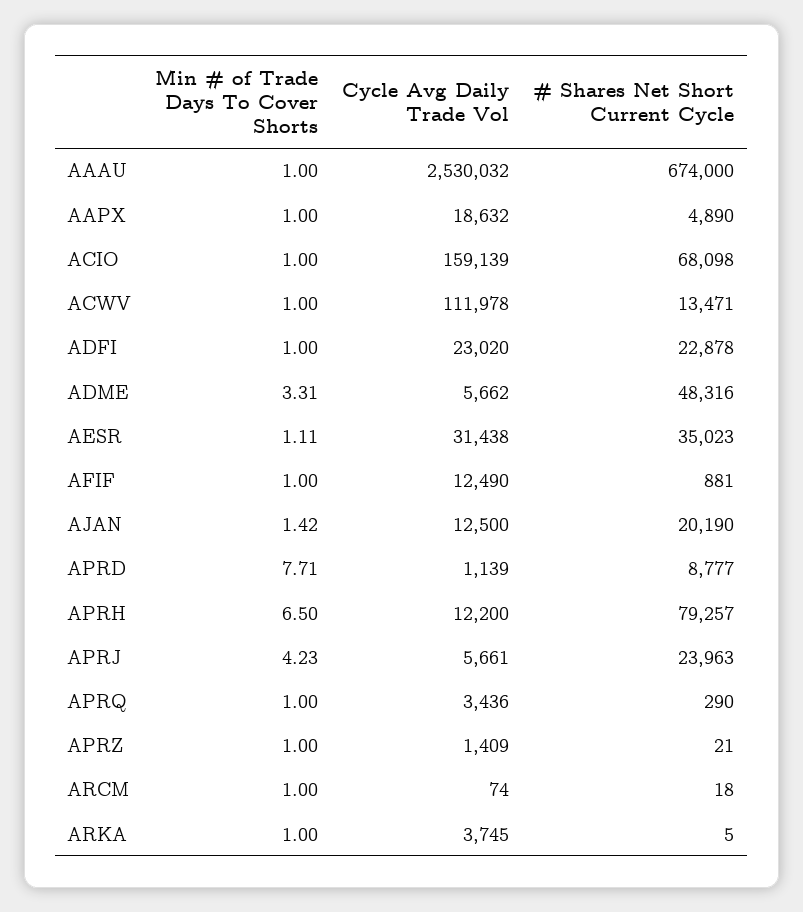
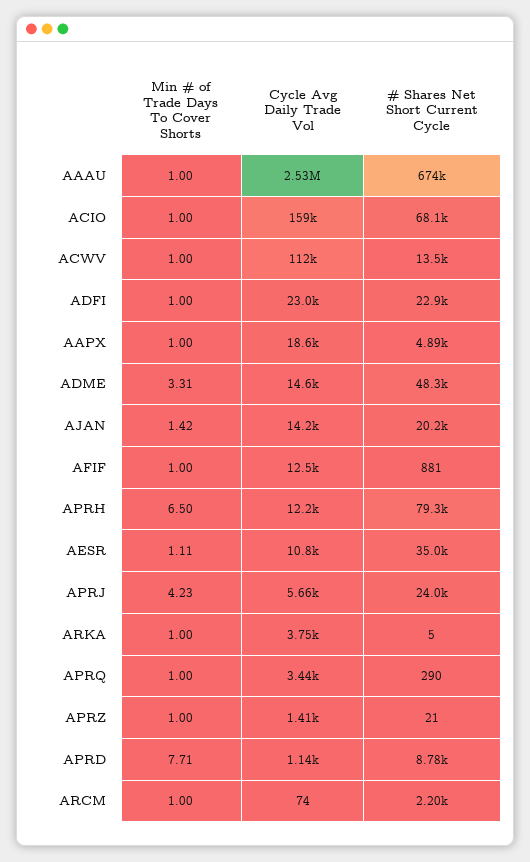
Cycle Avg Daily Trade Vol, ADME: 5662 -> 14600
Cycle Avg Daily Trade Vol, AESR: 31438 -> 10800
Cycle Avg Daily Trade Vol, AJAN: 12500 -> 14200
# Shares Net Short Current Cycle, ARCM: 18 -> 2200

